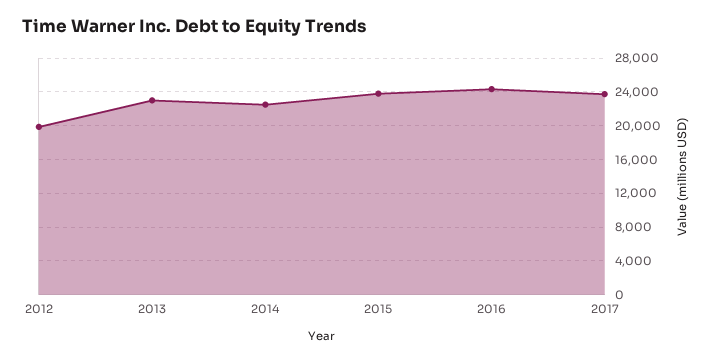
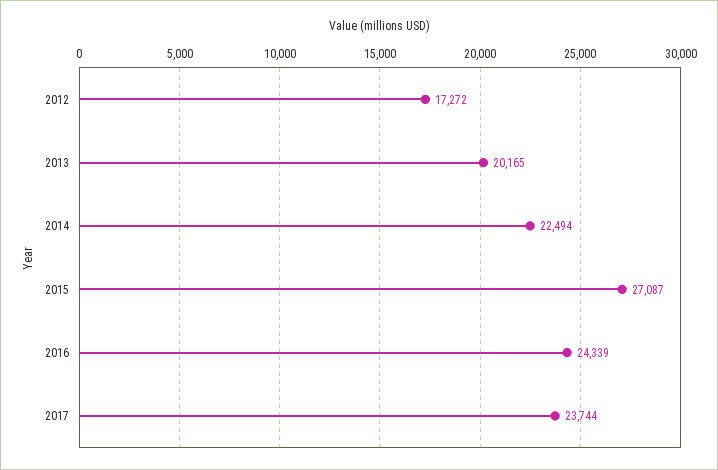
2012: 20000 -> 17272
2013: 23000 -> 20165
2015: 24000 -> 27087

